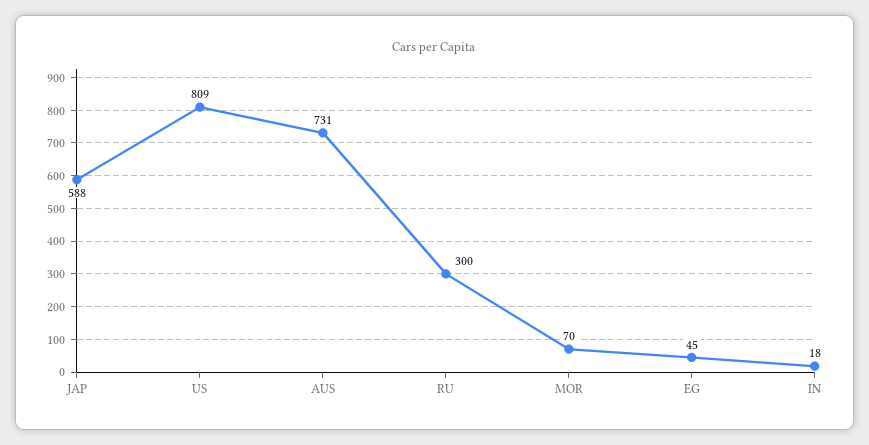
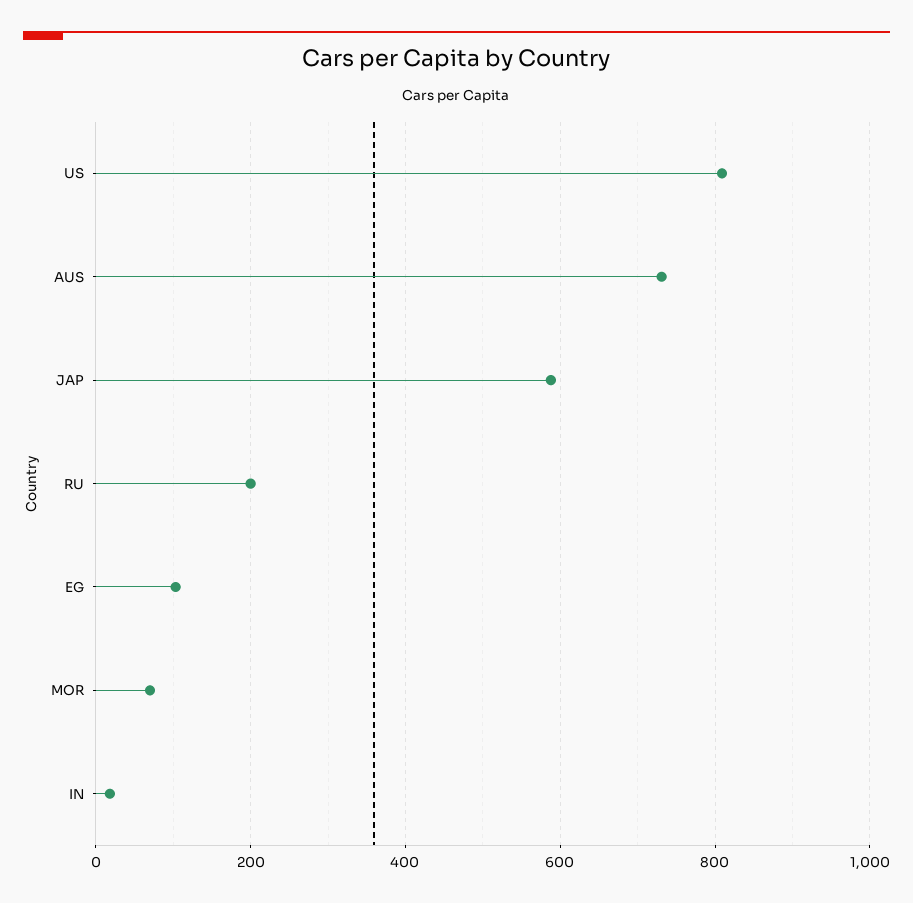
RU: 300 -> 200
EG: 45 -> 100

